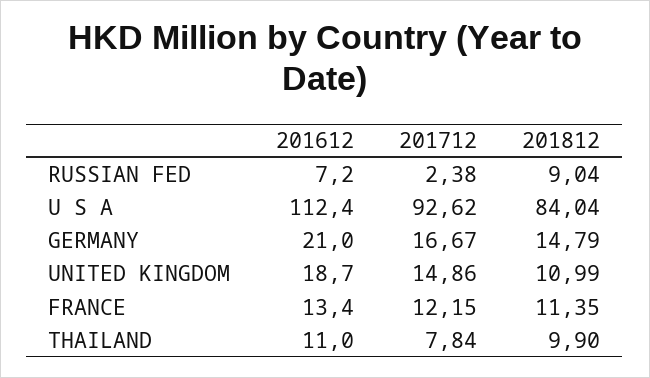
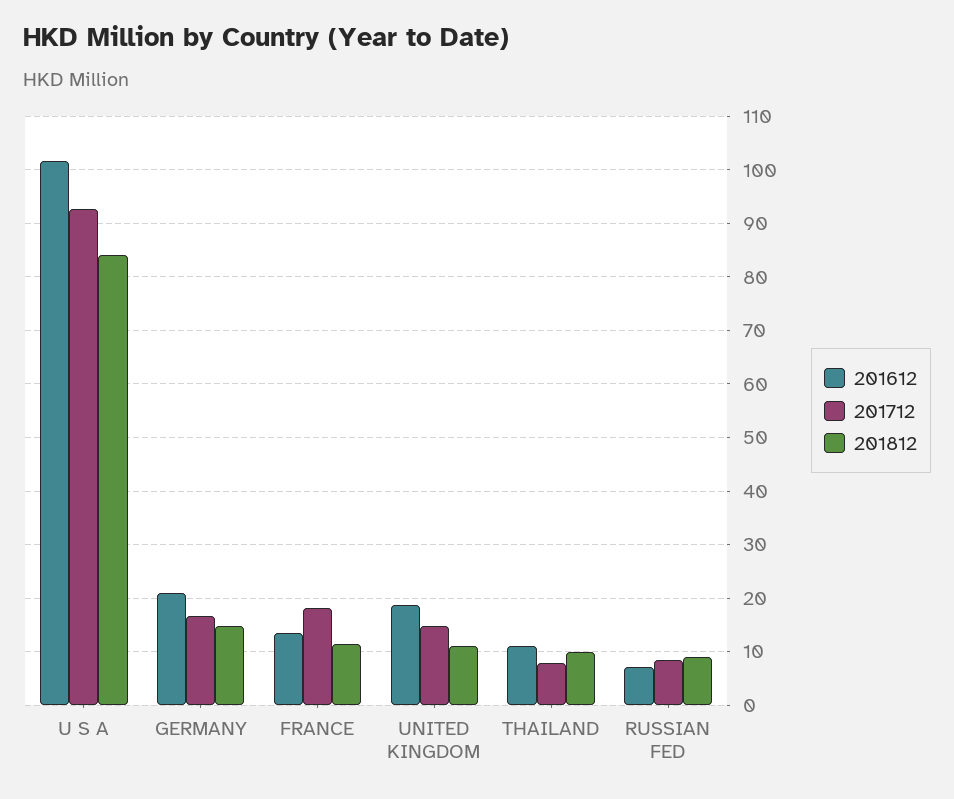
201712, RUSSIAN FED: 2.38 -> 8
201612, U S A: 112.4 -> 102
201712, FRANCE: 12.15 -> 18

